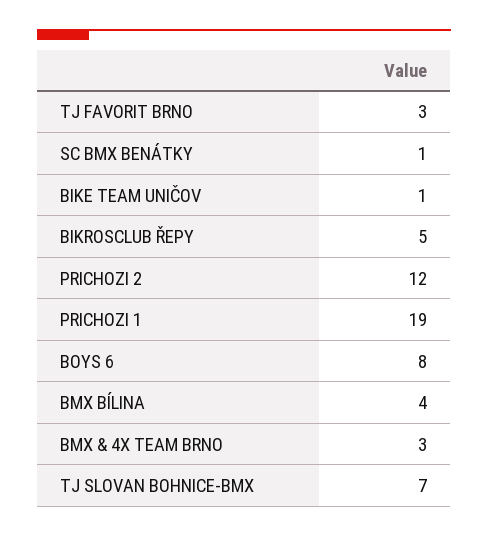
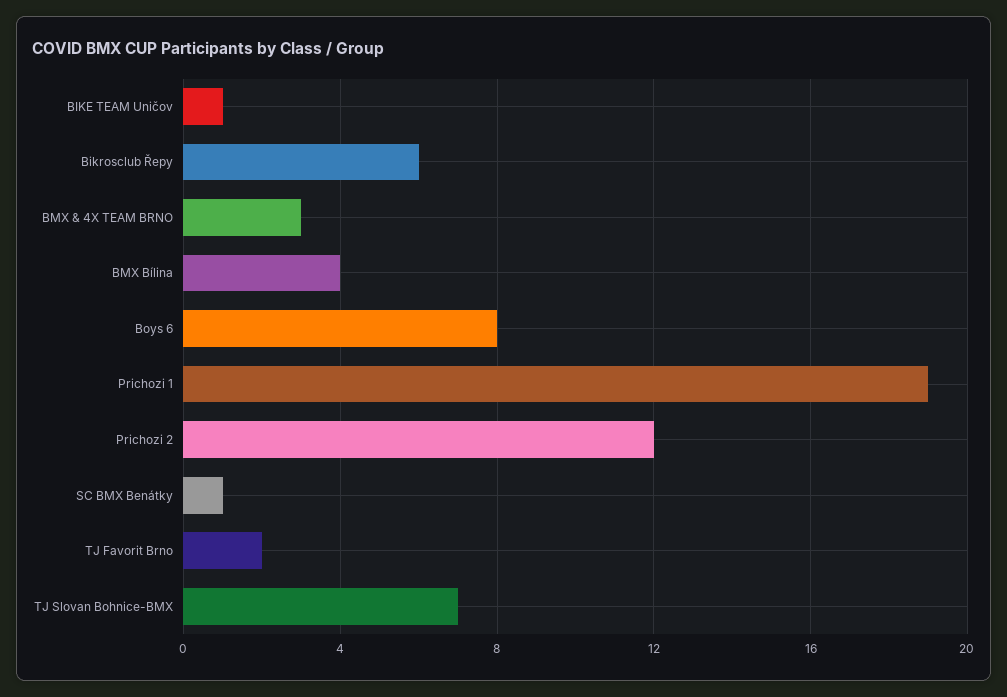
TJ FAVORIT BRNO: 3 -> 2
BIKROSCLUB ŘEPY: 5 -> 6

